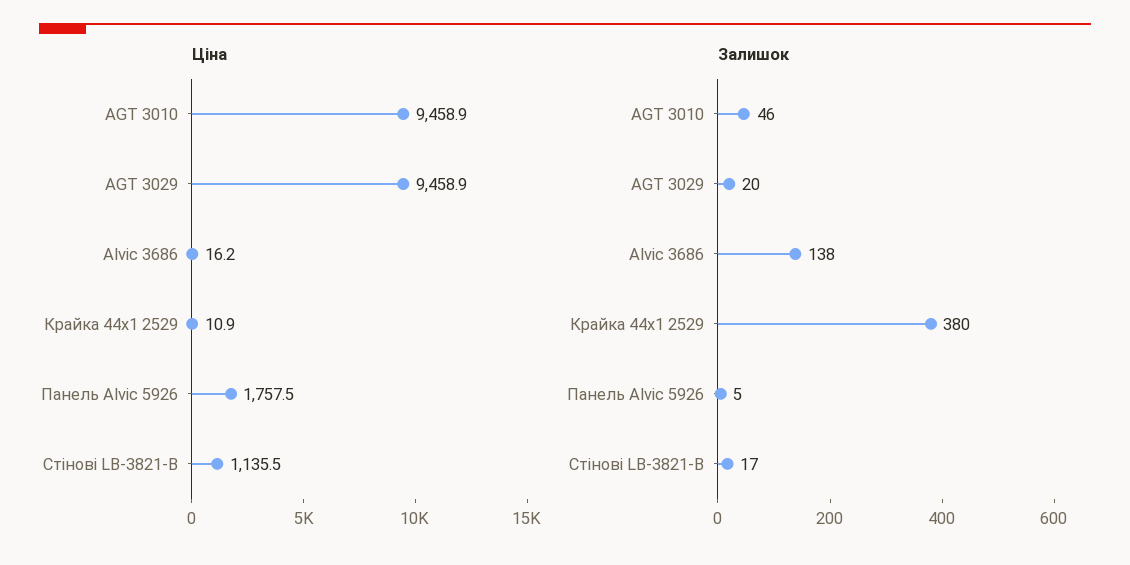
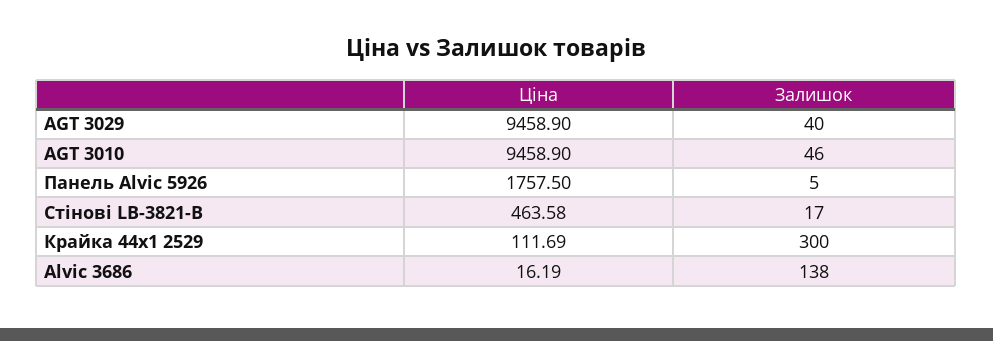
Ціна, Крайка 44x1 2529: 10.9 -> 111.69
Ціна, Стінові LB-3821-В: 1135.5 -> 463.58
Залишок, AGT 3029: 20 -> 40
Залишок, Крайка 44x1 2529: 380 -> 300

